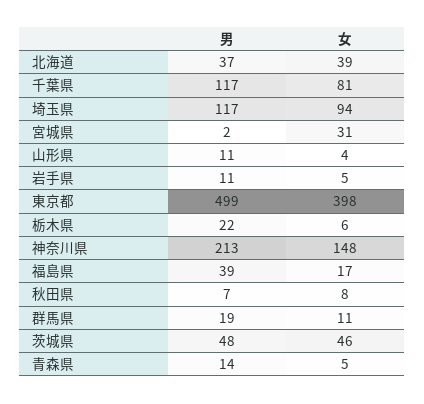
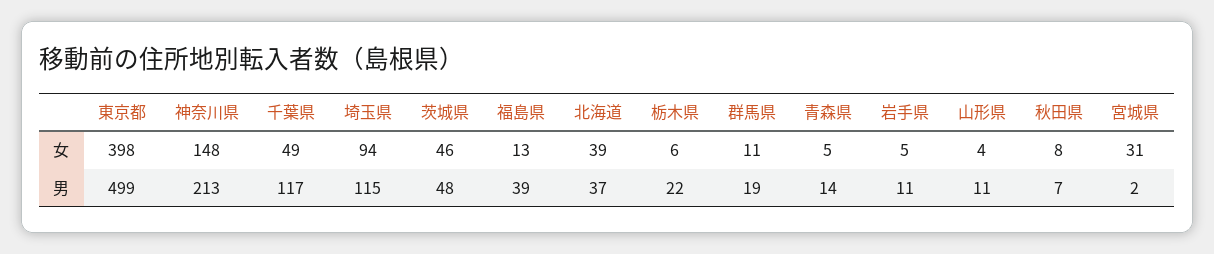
女, 千葉県: 81 -> 49
男, 埼玉県: 117 -> 115
女, 福島県: 17 -> 13

